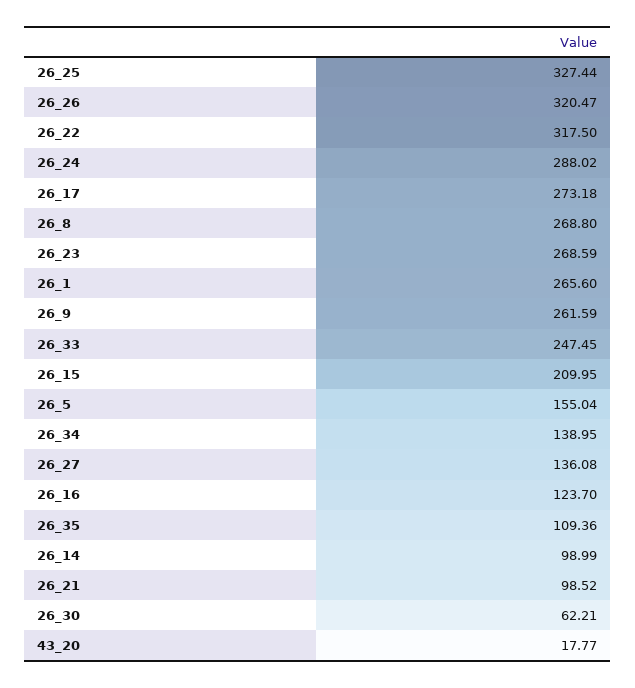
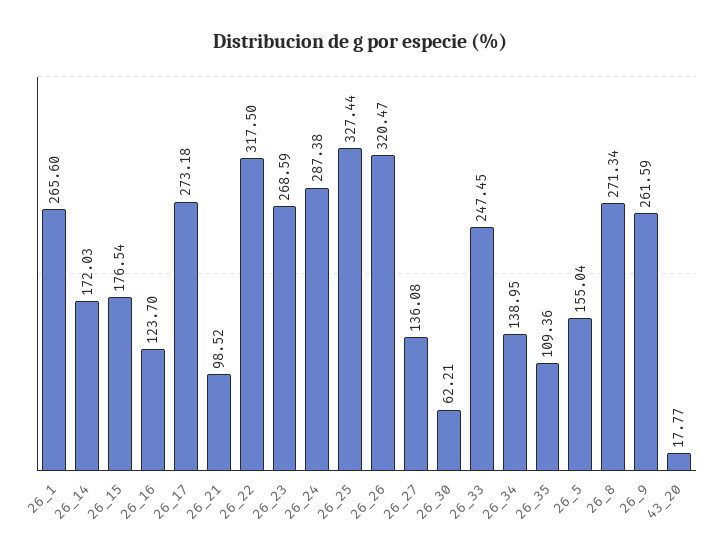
26_24: 288.02 -> 287.38
26_8: 268.8 -> 271.34
26_15: 209.95 -> 176.54
26_14: 98.99 -> 172.03

